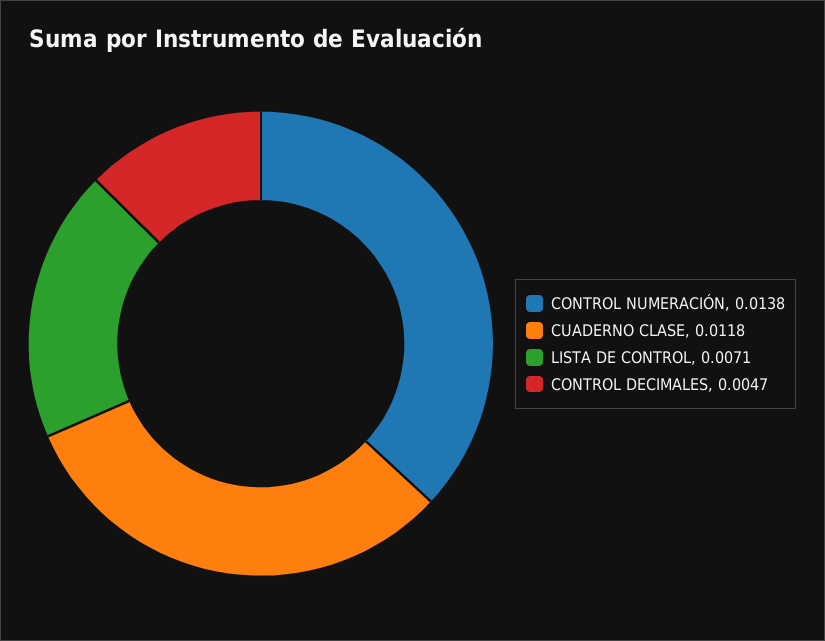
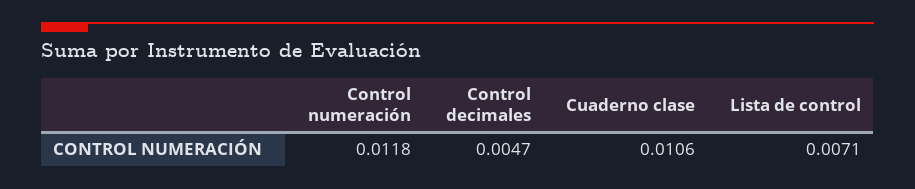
CONTROL NUMERACIÓN: 0.0138 -> 0.0118
CUADERNO CLASE: 0.0118 -> 0.0106

